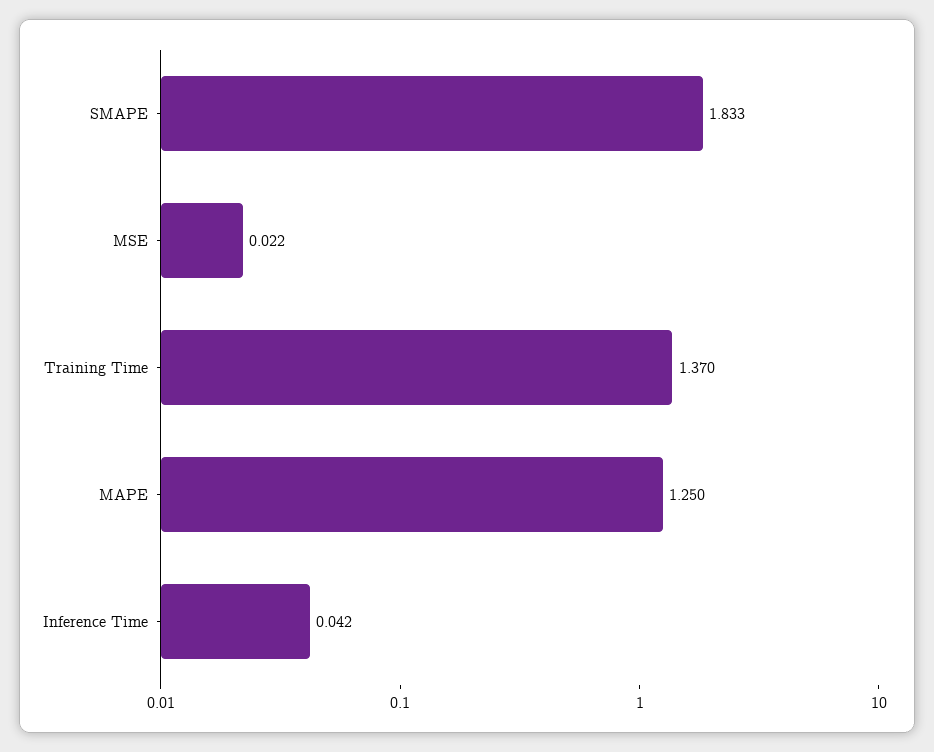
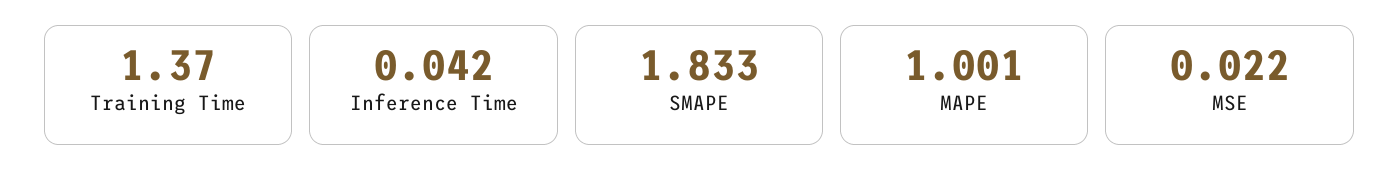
MAPE: 1.25 -> 1.001

